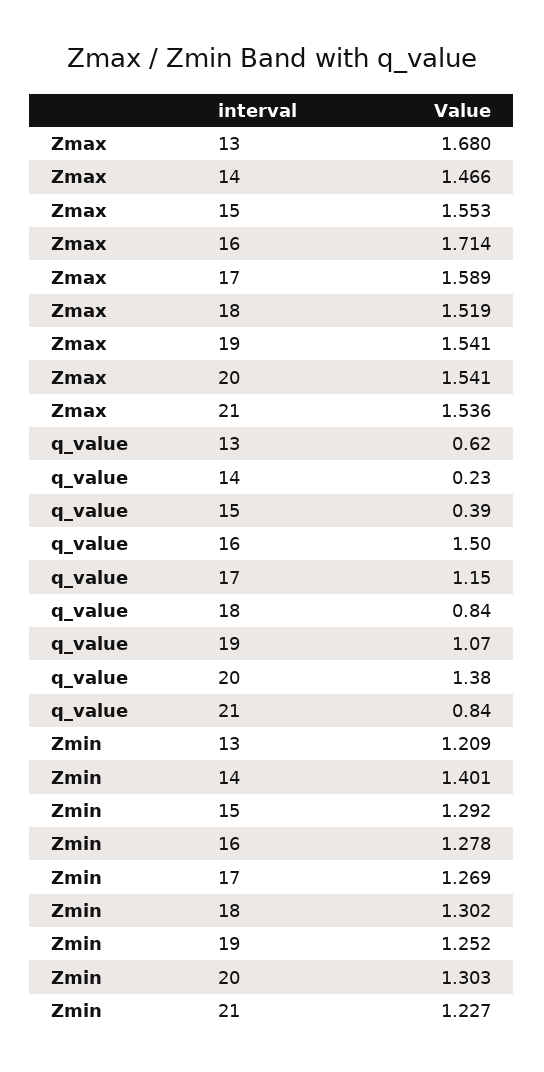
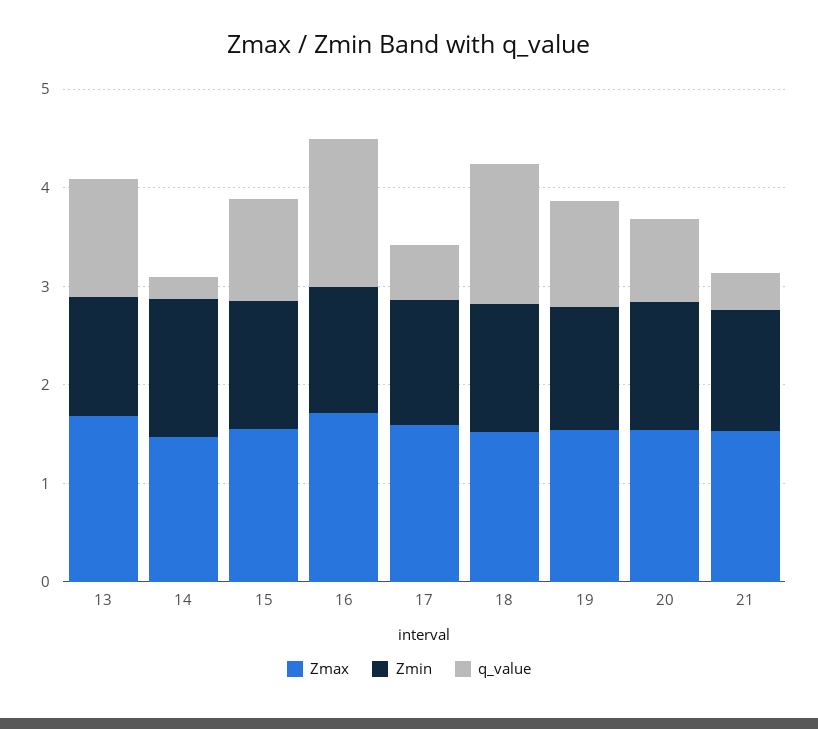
q_value, 13: 0.62 -> 1.2
q_value, 15: 0.39 -> 1
q_value, 17: 1.15 -> 0.6
q_value, 18: 0.84 -> 1.4
q_value, 20: 1.38 -> 0.8
q_value, 21: 0.84 -> 0.4

